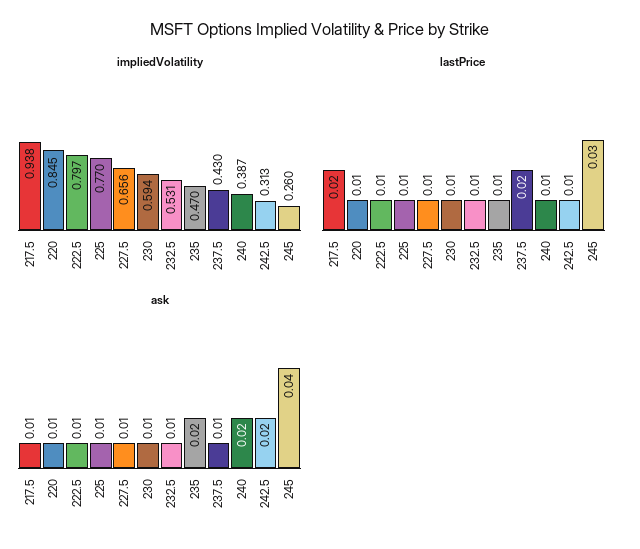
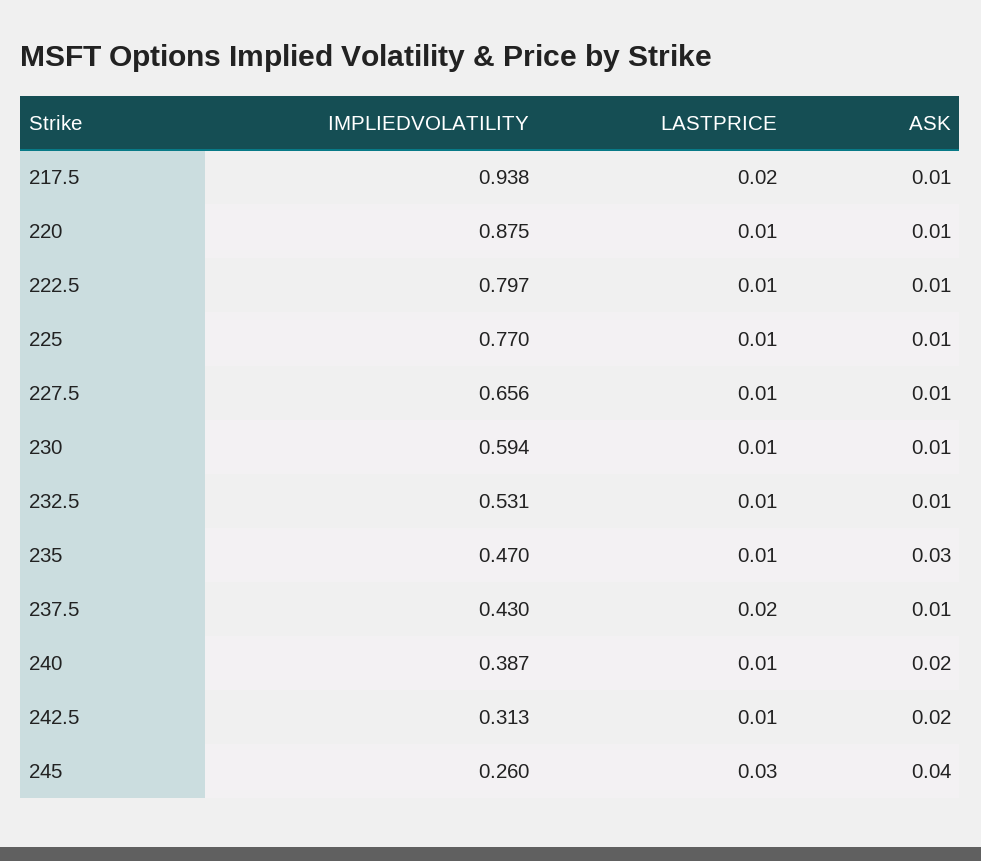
impliedVolatility, 220: 0.845 -> 0.875
ask, 235: 0.02 -> 0.03

